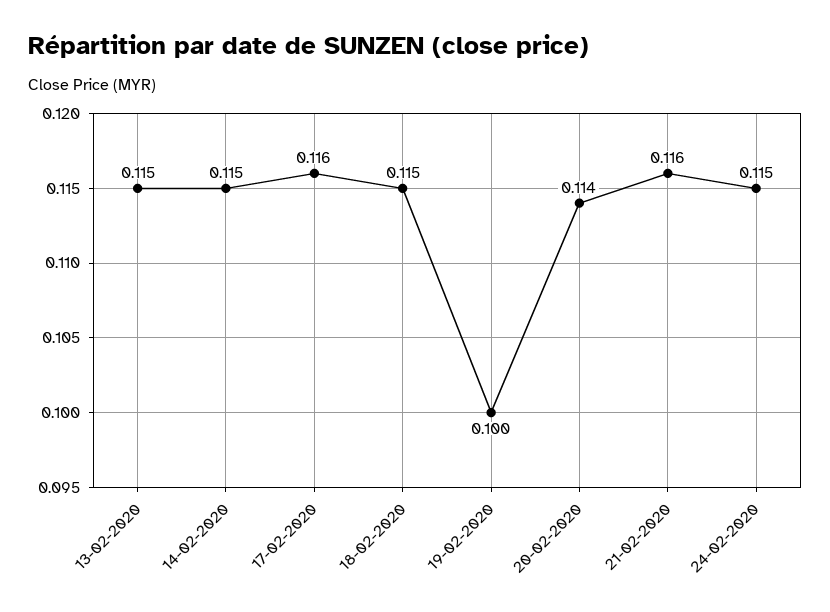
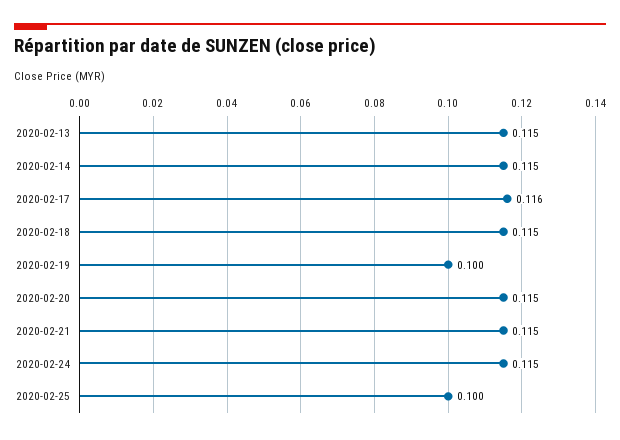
20-02-2020: 0.114 -> 0.115
21-02-2020: 0.116 -> 0.115
2020-02-25: none -> 0.1

